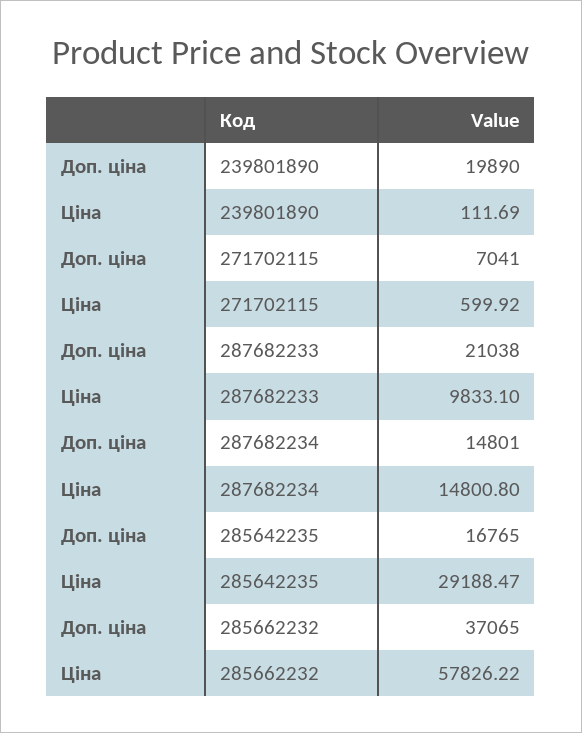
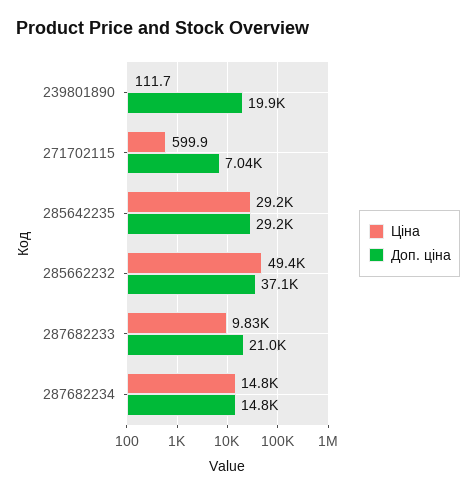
Доп. ціна, 285642235: 16765 -> 29200
Ціна, 285662232: 57826.22 -> 49400

